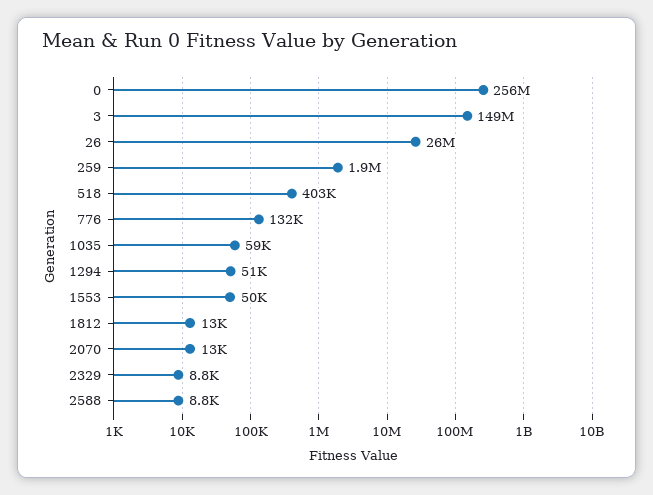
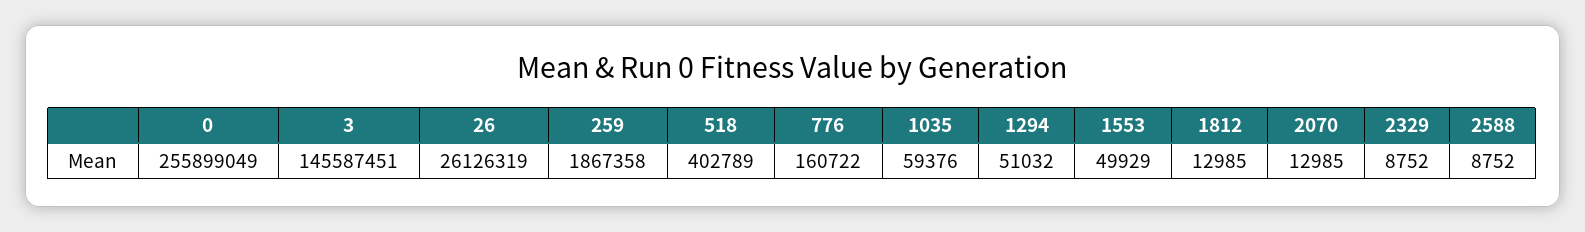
3: 149000000 -> 145587451
776: 132000 -> 160722

